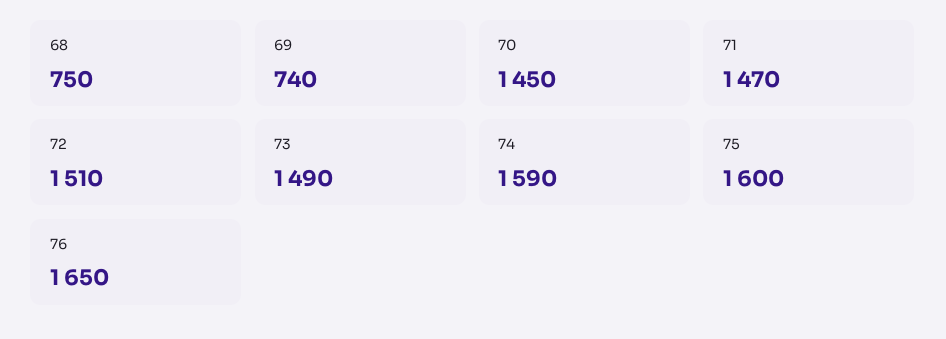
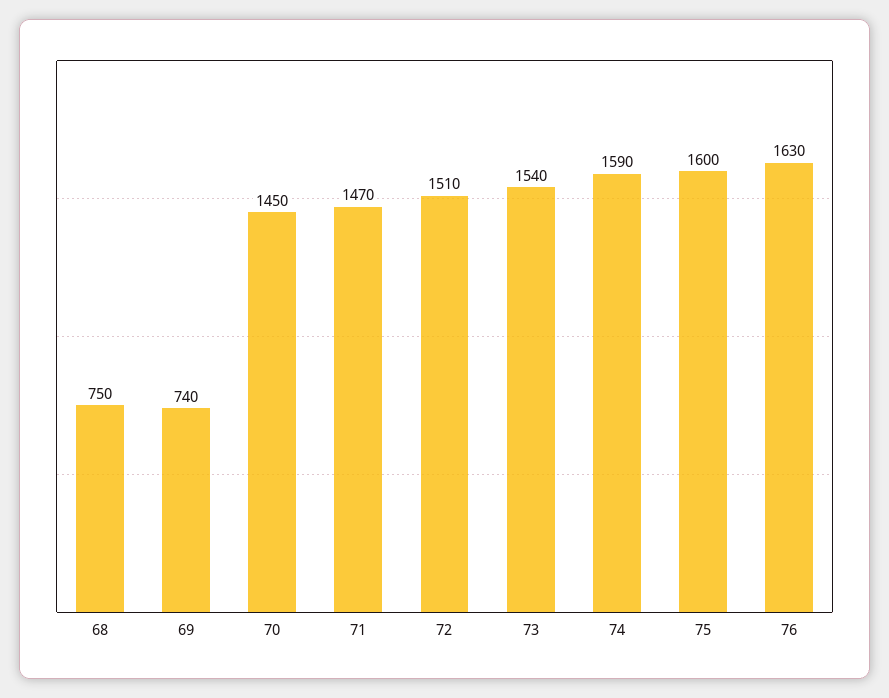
73: 1490 -> 1540
76: 1650 -> 1630

